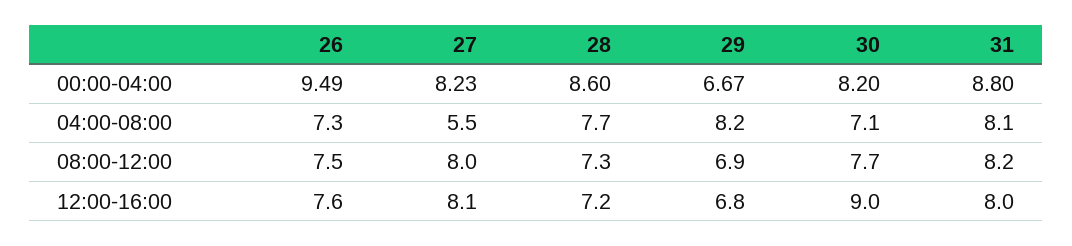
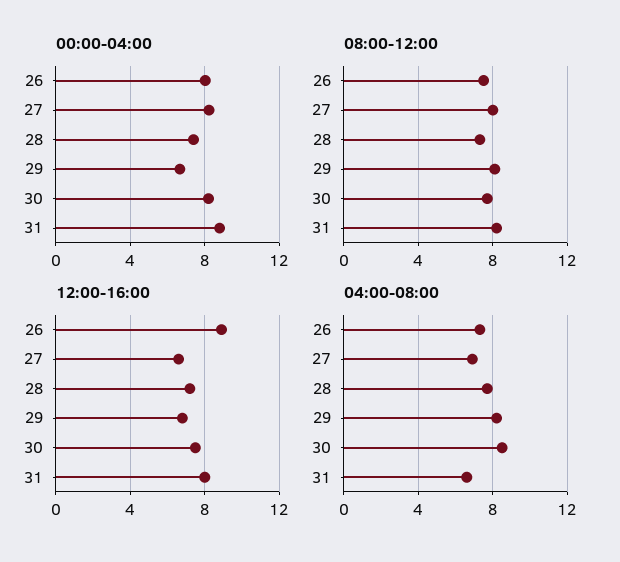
00:00-04:00, 26: 9.49 -> 8
00:00-04:00, 28: 8.6 -> 7.5
04:00-08:00, 27: 5.5 -> 7
04:00-08:00, 30: 7.1 -> 8.5
04:00-08:00, 31: 8.1 -> 6.5
08:00-12:00, 29: 6.9 -> 8
12:00-16:00, 26: 7.6 -> 9
12:00-16:00, 27: 8.1 -> 6.5
12:00-16:00, 30: 9 -> 7.5

